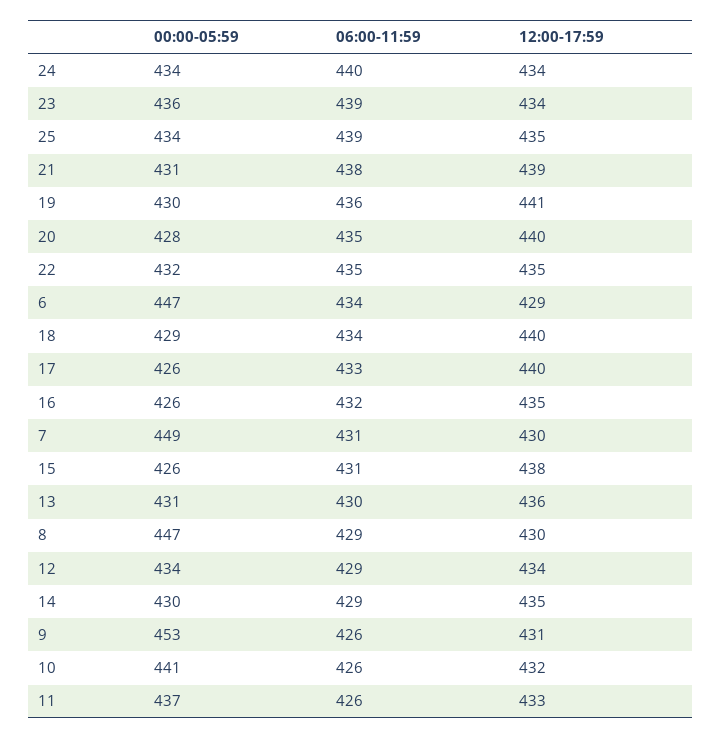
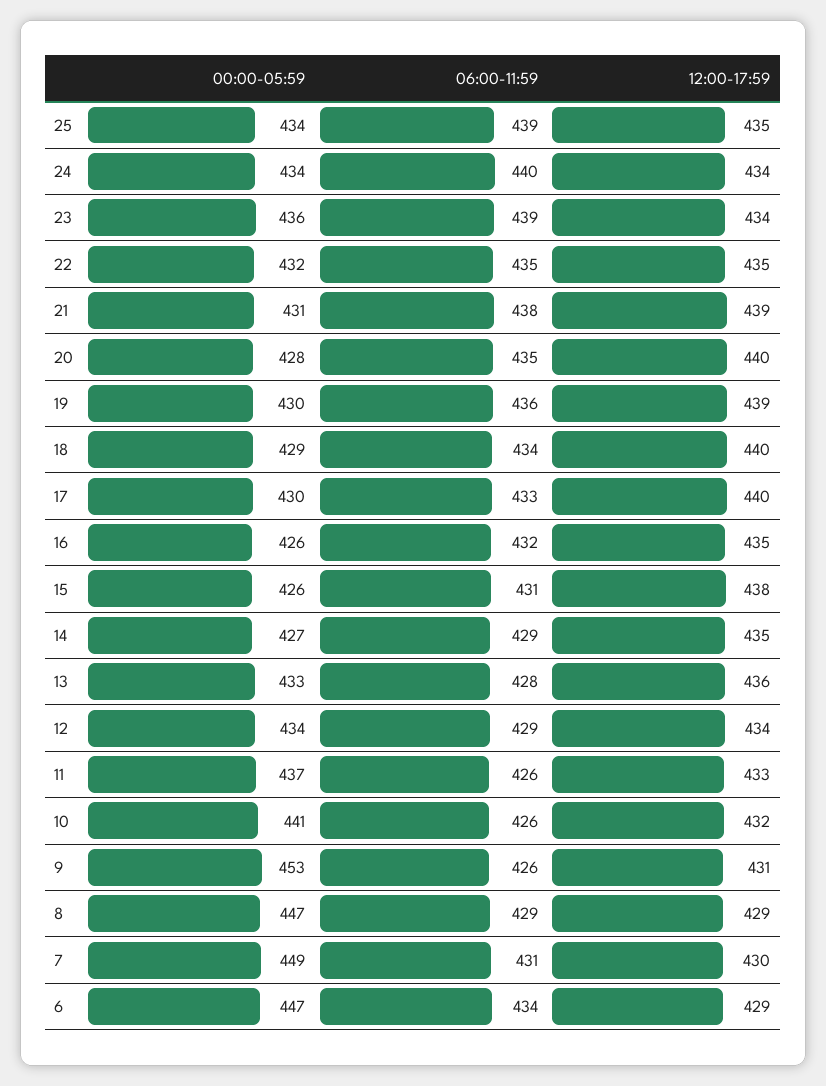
12:00-17:59, 19: 441 -> 439
00:00-05:59, 17: 426 -> 430
00:00-05:59, 13: 431 -> 433
06:00-11:59, 13: 430 -> 428
12:00-17:59, 8: 430 -> 429
00:00-05:59, 14: 430 -> 427

